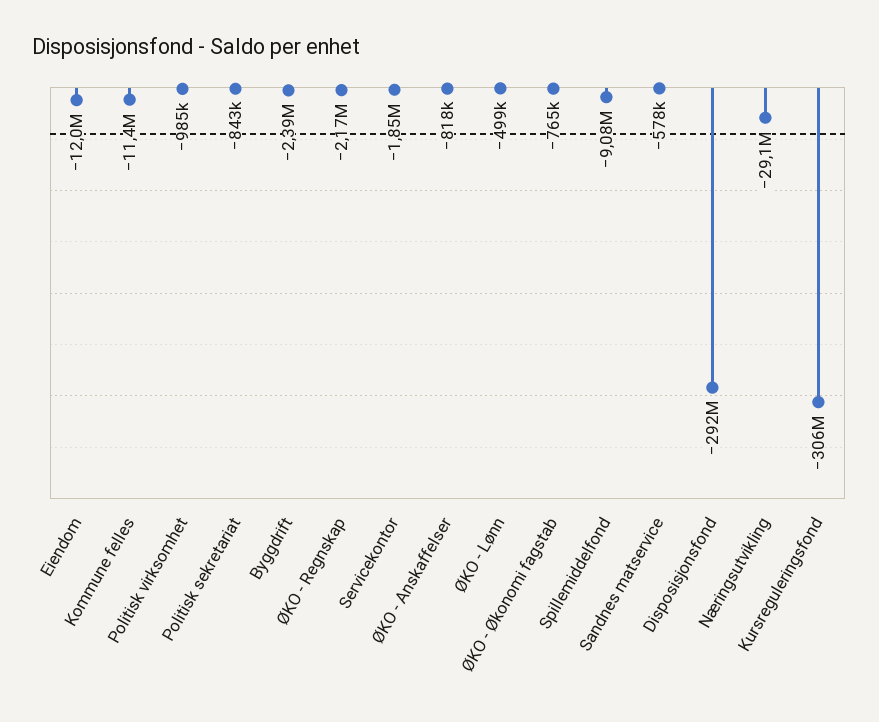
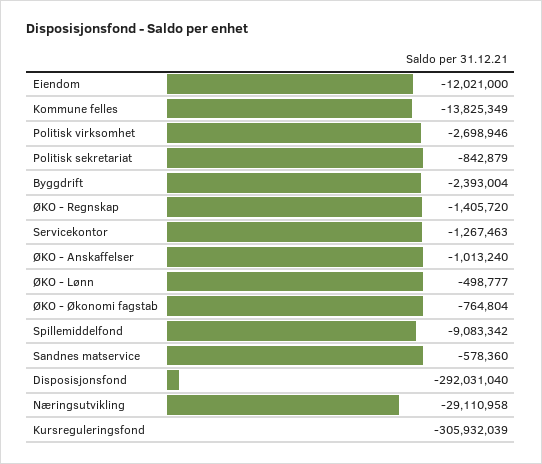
Kommune felles: -11400000 -> -13825349
Politisk virksomhet: -985000 -> -2698946
ØKO - Regnskap: -2170000 -> -1405720
Servicekontor: -1850000 -> -1267463
ØKO - Anskaffelser: -818000 -> -1013240

